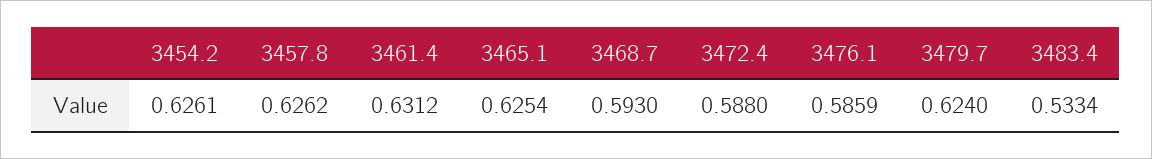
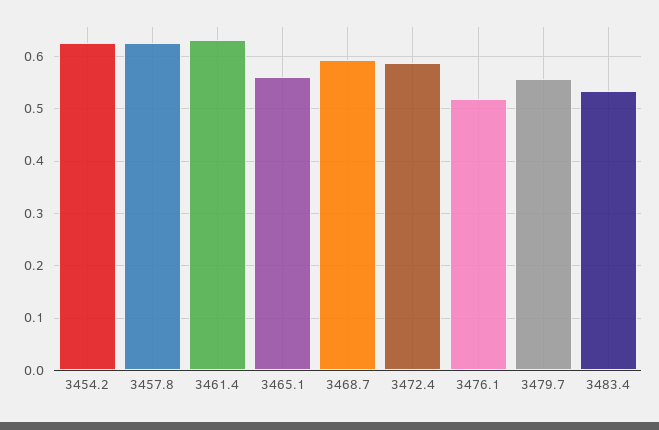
3465.1: 0.6254 -> 0.56
3476.1: 0.5859 -> 0.52
3479.7: 0.624 -> 0.56

